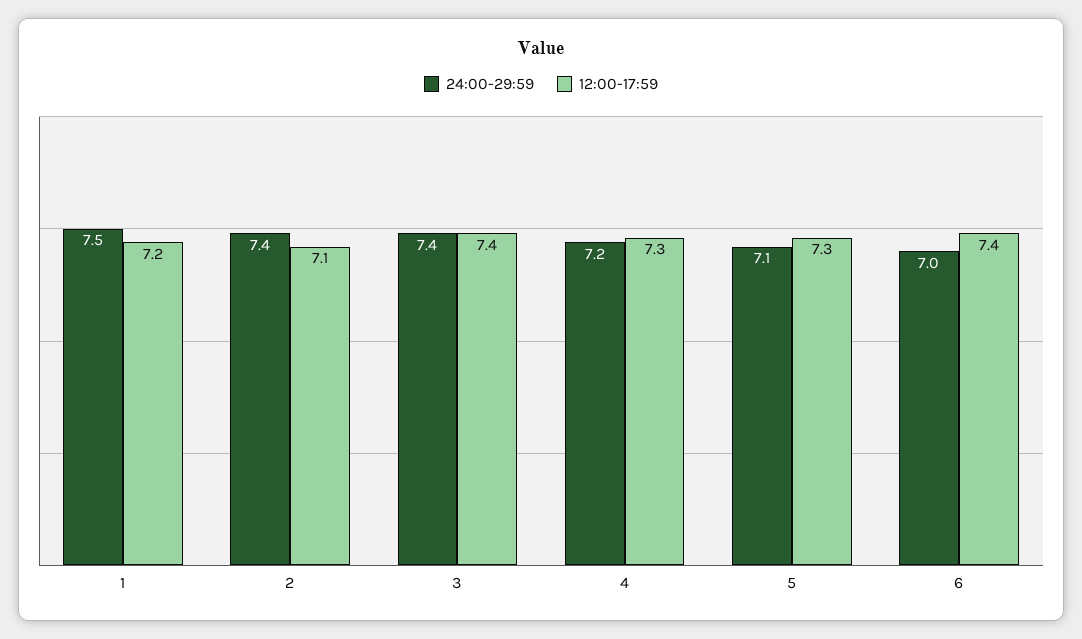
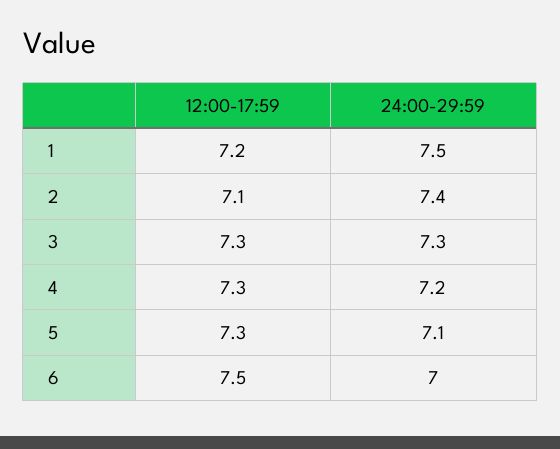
24:00-29:59, 3: 7.4 -> 7.3
12:00-17:59, 3: 7.4 -> 7.3
12:00-17:59, 6: 7.4 -> 7.5

